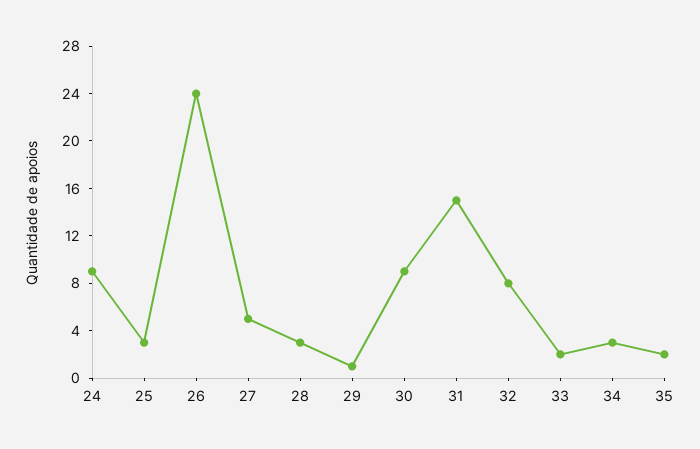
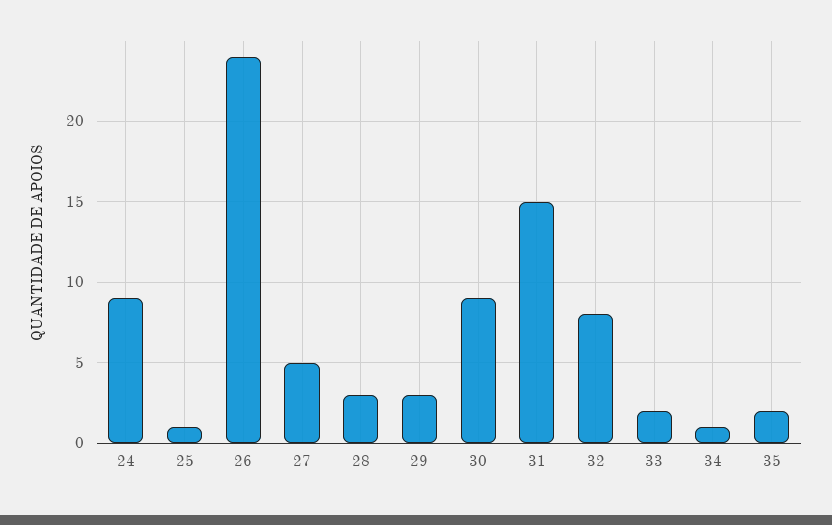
25: 3 -> 1
29: 1 -> 3
34: 3 -> 1

